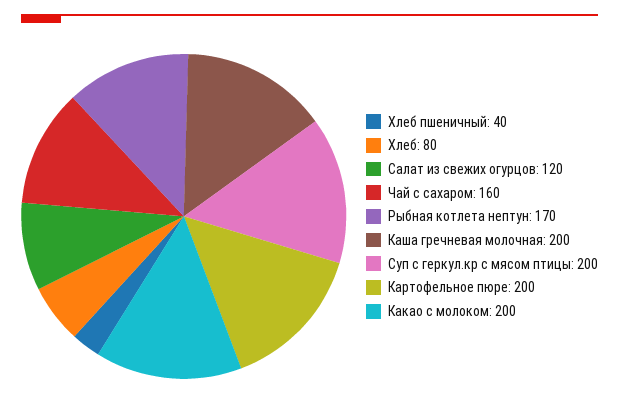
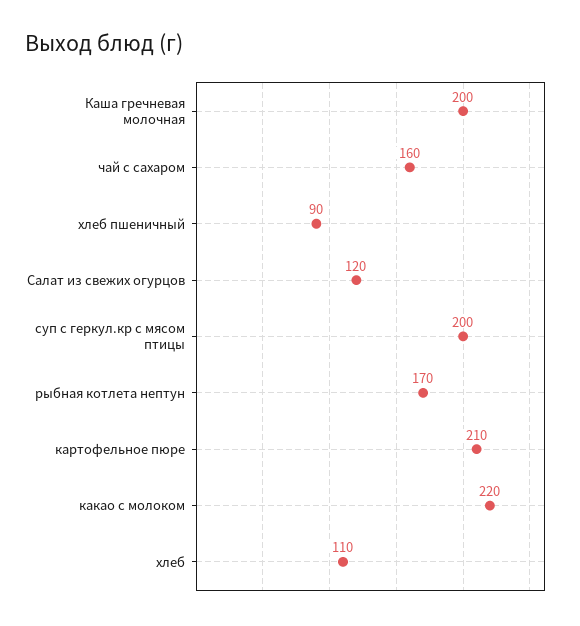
Хлеб пшеничный: 40 -> 90
Хлеб: 80 -> 110
Картофельное пюре: 200 -> 210
Какао с молоком: 200 -> 220

